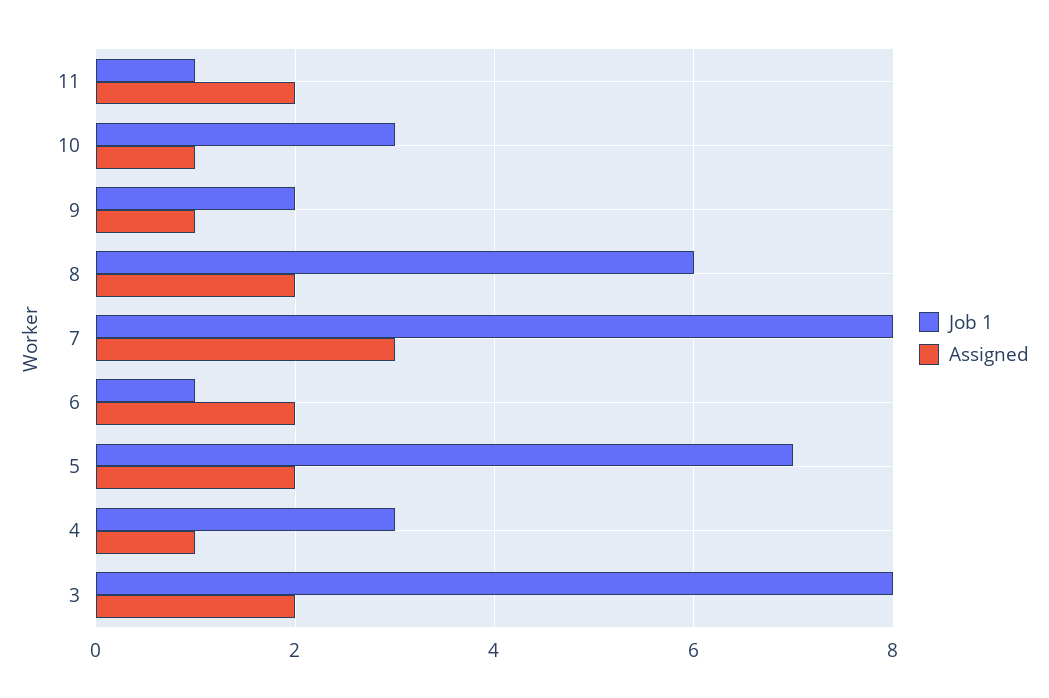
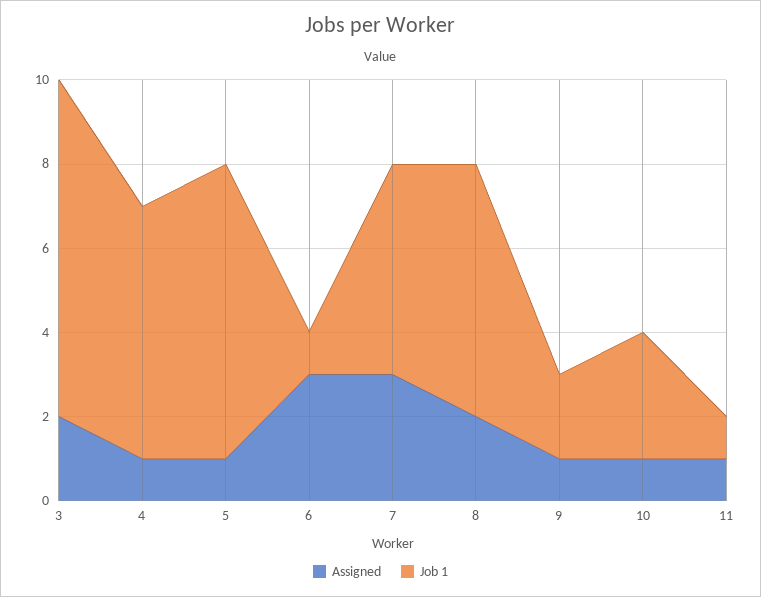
Assigned, 11: 2 -> 1
Job 1, 7: 8 -> 5
Assigned, 6: 2 -> 3
Assigned, 5: 2 -> 1
Job 1, 4: 3 -> 6

